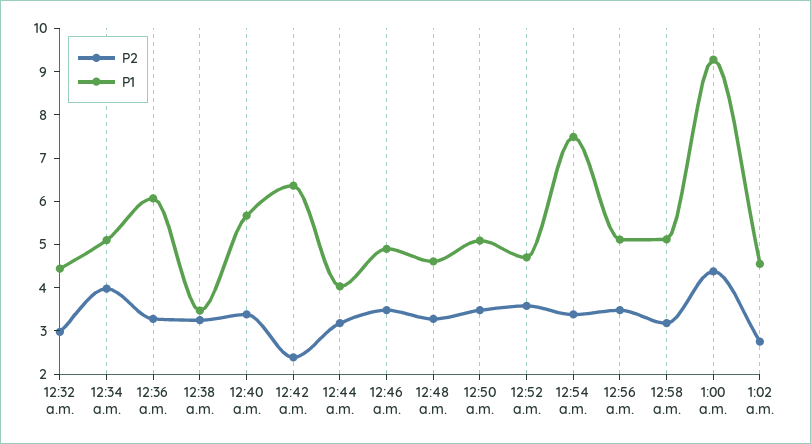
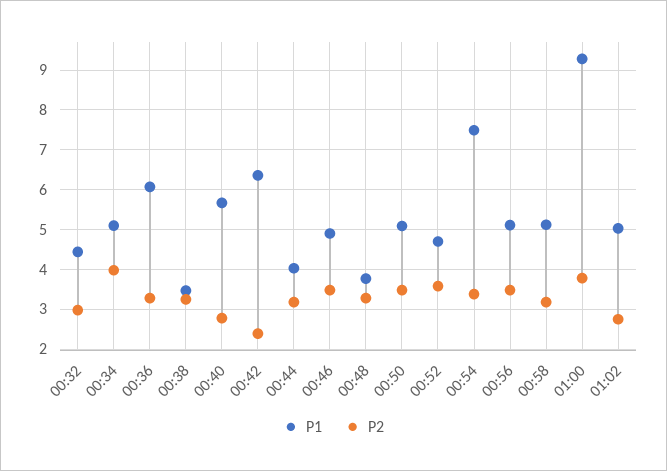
P2, 12:40 a.m.: 3.4 -> 2.8
P1, 12:48 a.m.: 4.6 -> 3.8
P2, 1:00 a.m.: 4.4 -> 3.8
P1, 1:02 a.m.: 4.6 -> 5

